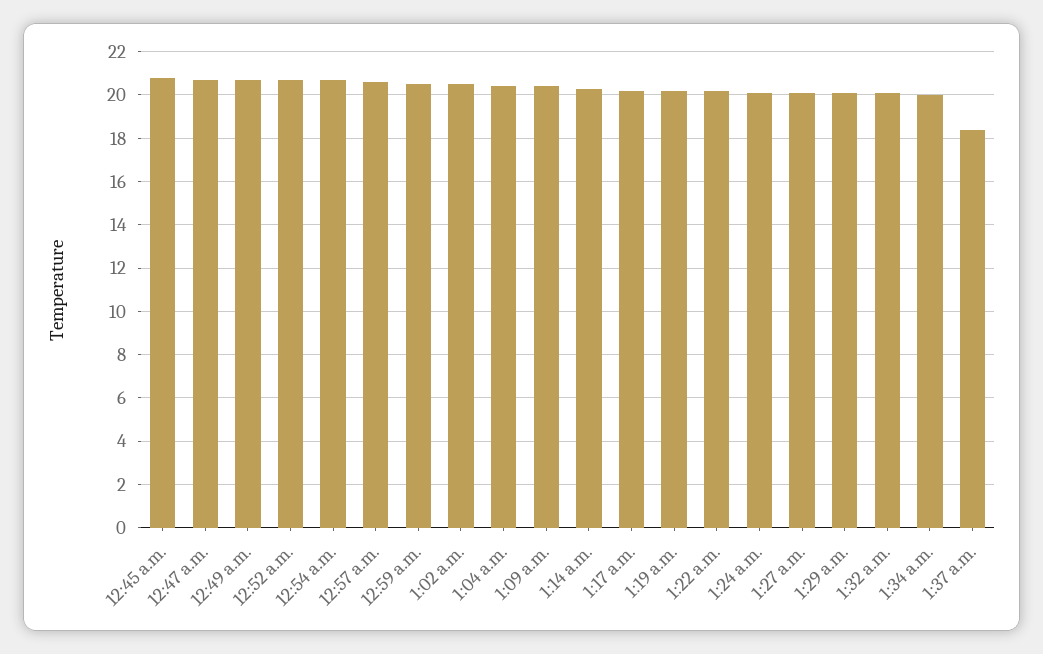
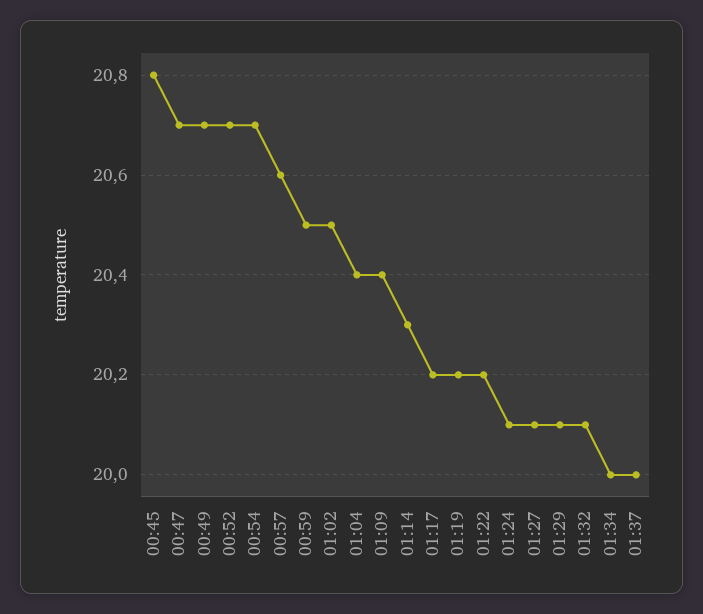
1:37 a.m.: 18.5 -> 20

